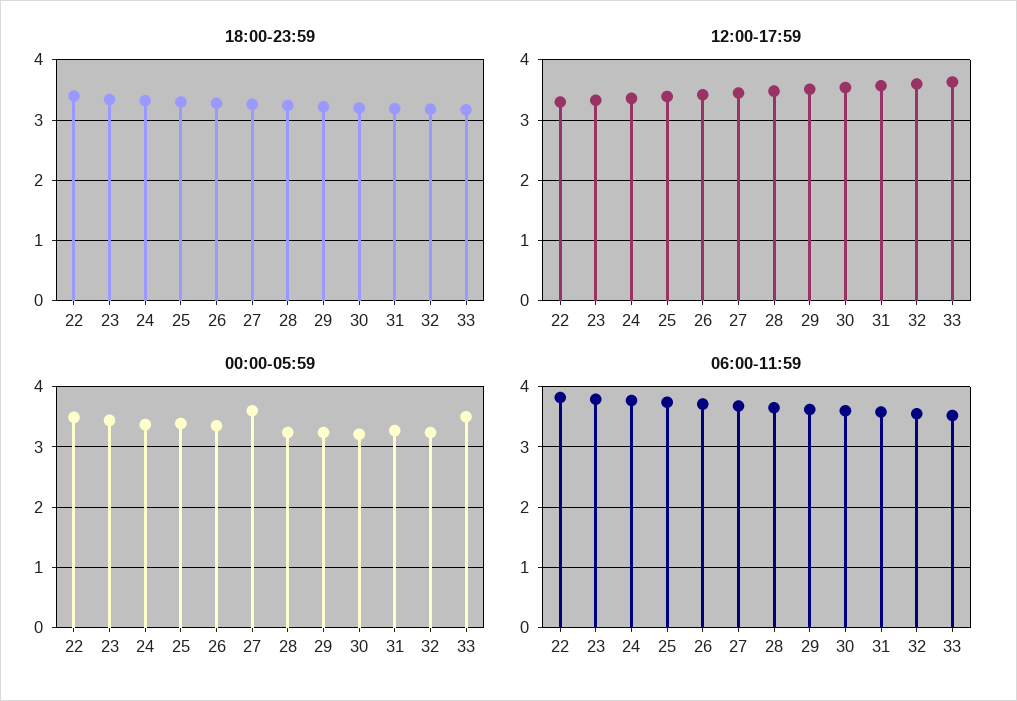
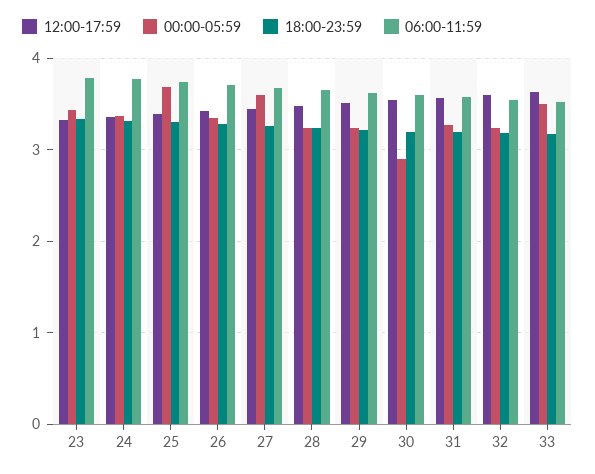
18:00-23:59, 22: 3.4 -> none
12:00-17:59, 22: 3.3 -> none
00:00-05:59, 22: 3.5 -> none
00:00-05:59, 25: 3.4 -> 3.7
00:00-05:59, 30: 3.2 -> 2.9
06:00-11:59, 22: 3.8 -> none

